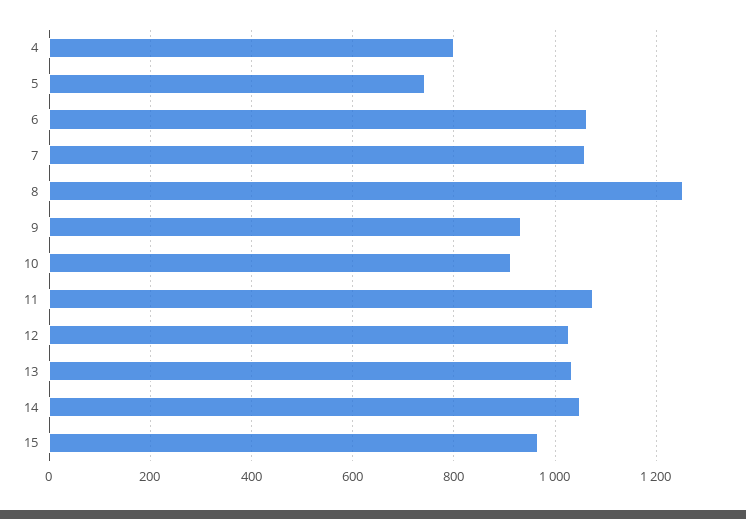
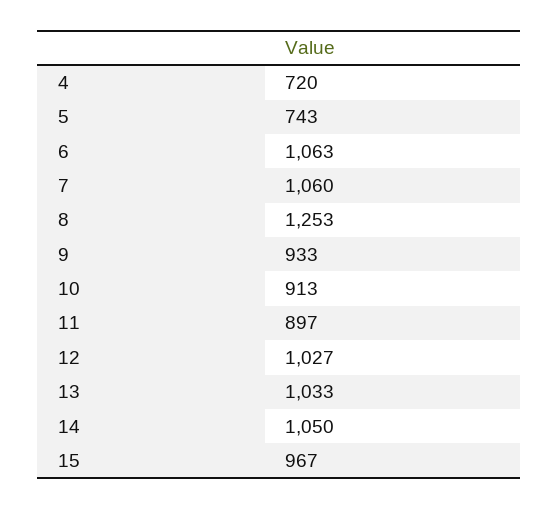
4: 800 -> 720
11: 1080 -> 897

